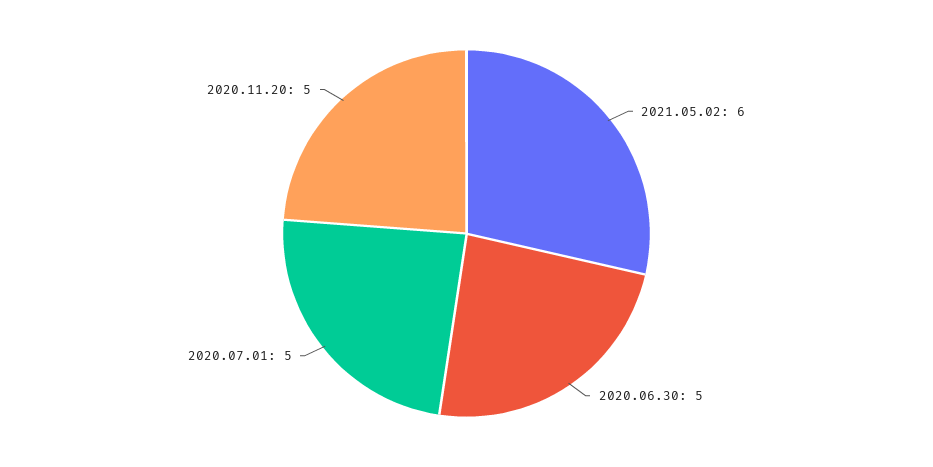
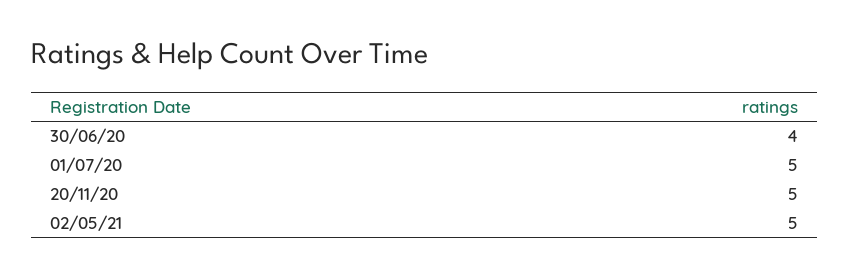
2021.05.02: 6 -> 5
2020.06.30: 5 -> 4

